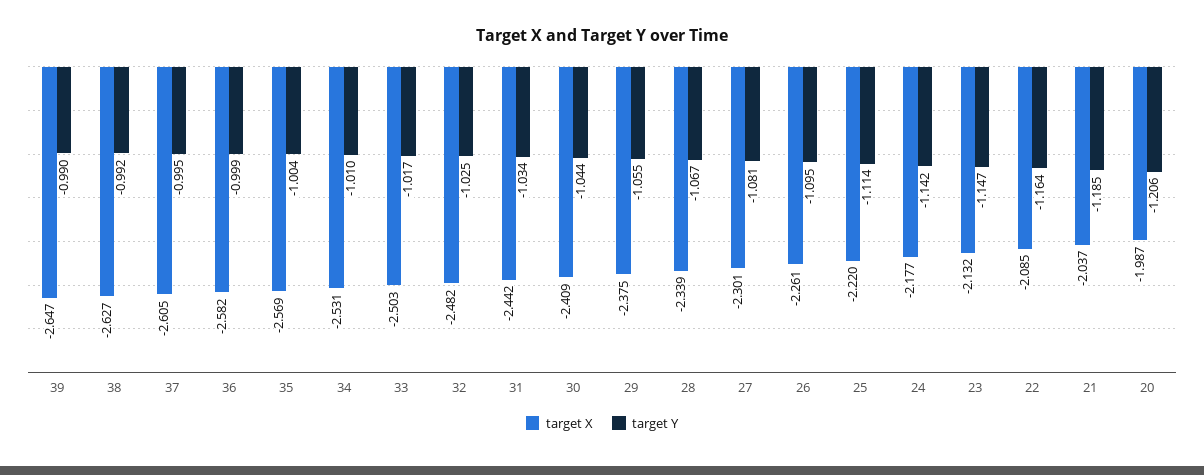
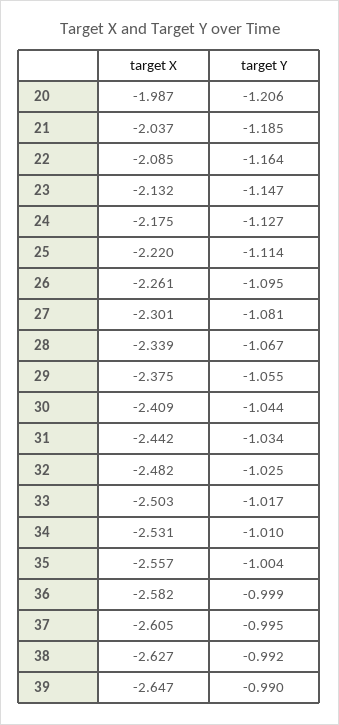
target X, 35: -2.569 -> -2.557
target X, 24: -2.177 -> -2.175
target Y, 24: -1.142 -> -1.127

